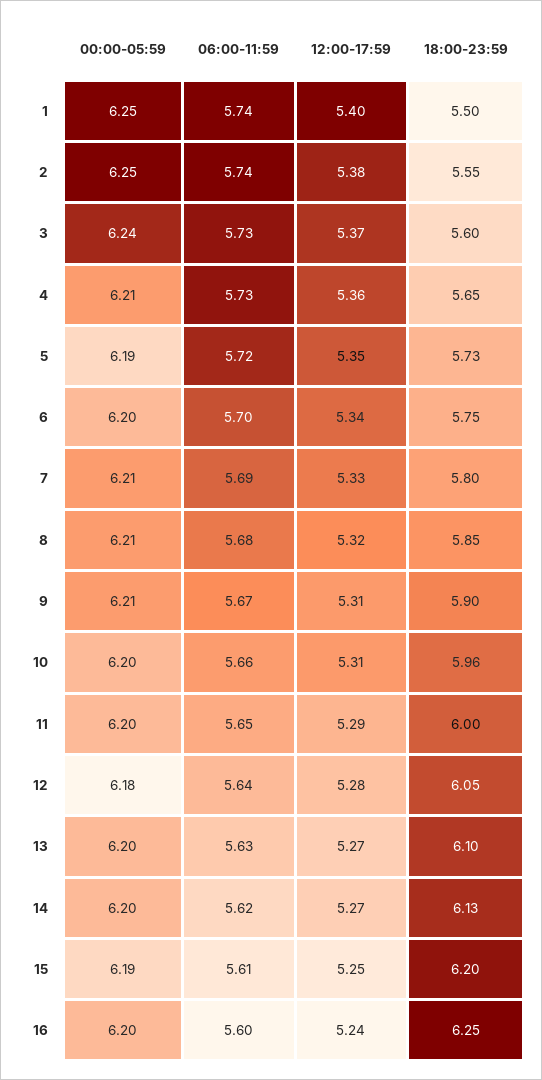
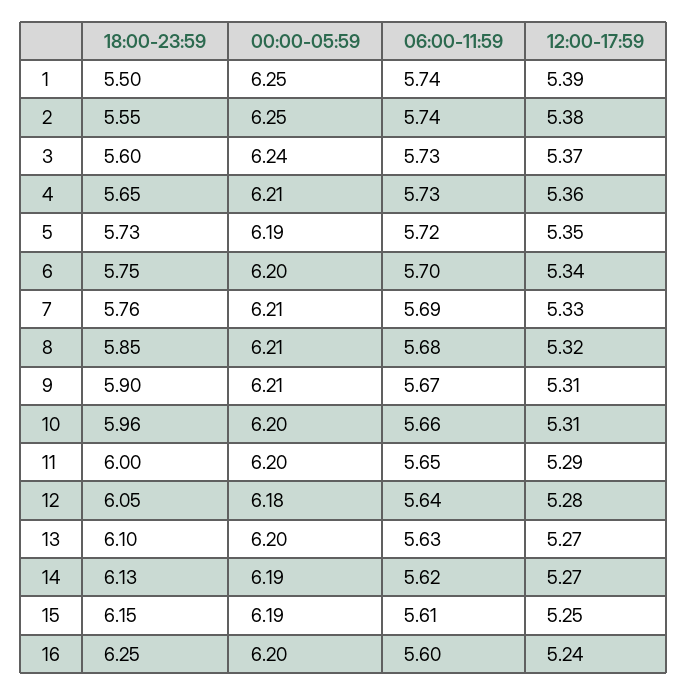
12:00-17:59, 1: 5.4 -> 5.39
18:00-23:59, 7: 5.8 -> 5.76
00:00-05:59, 14: 6.2 -> 6.19
18:00-23:59, 15: 6.2 -> 6.15

